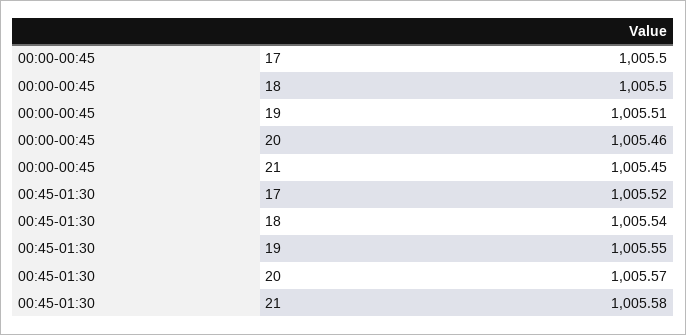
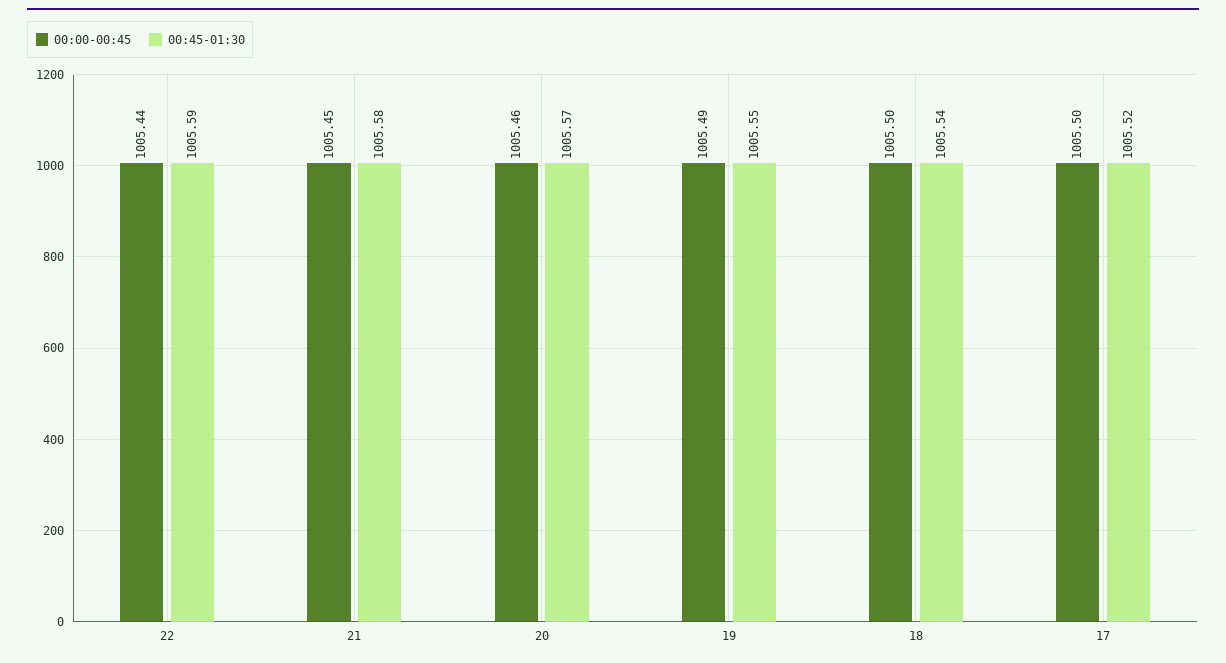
00:00-00:45, 19: 1005.51 -> 1005.49
00:00-00:45, 22: none -> 1005.44
00:45-01:30, 22: none -> 1005.59

